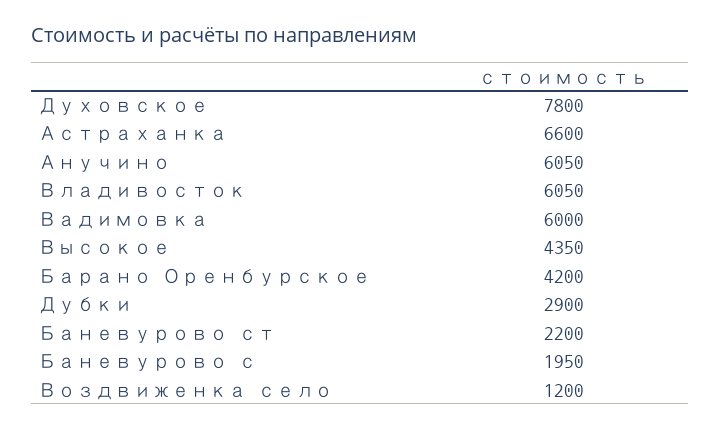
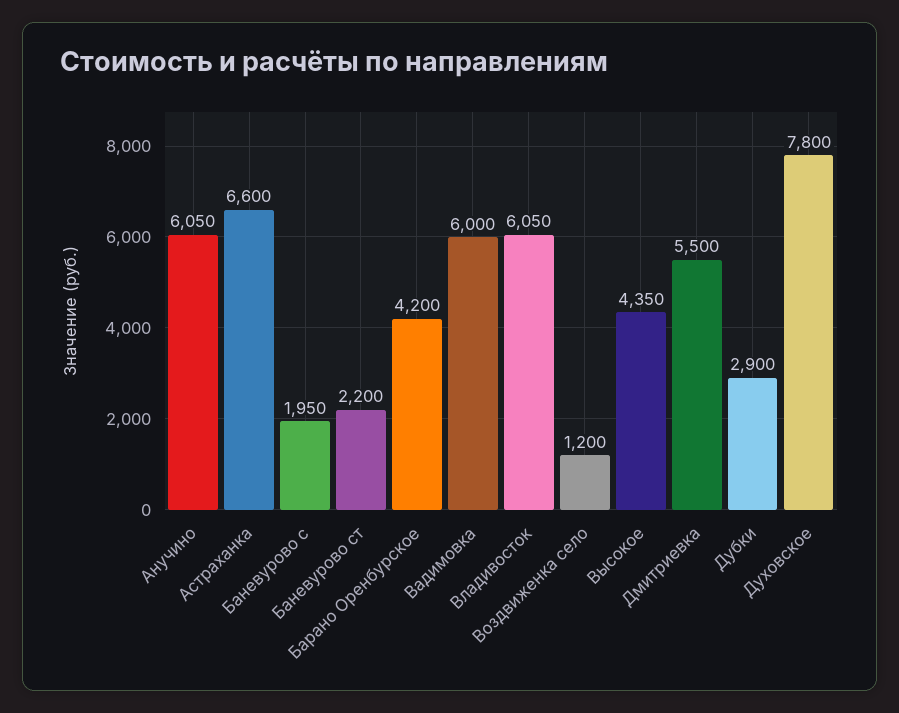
Дмитриевка: none -> 5500

